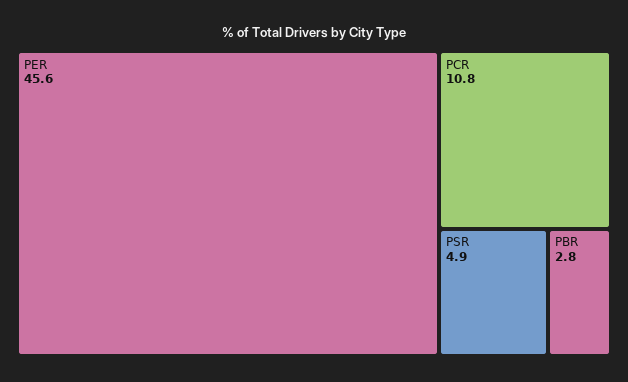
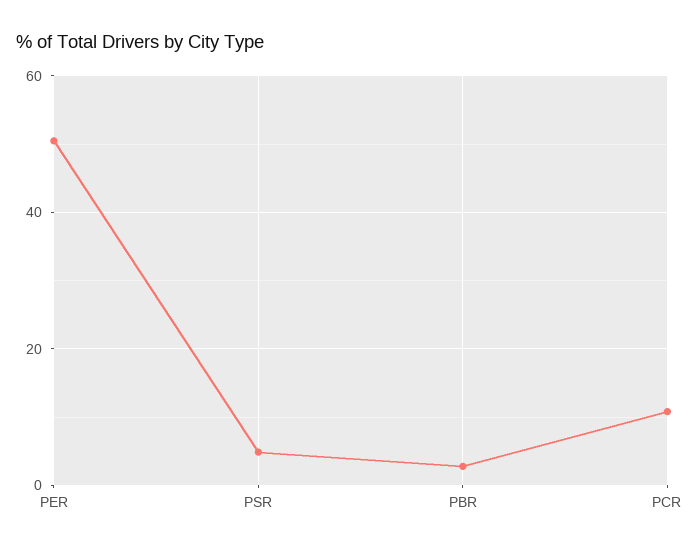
PER: 45.6 -> 50

